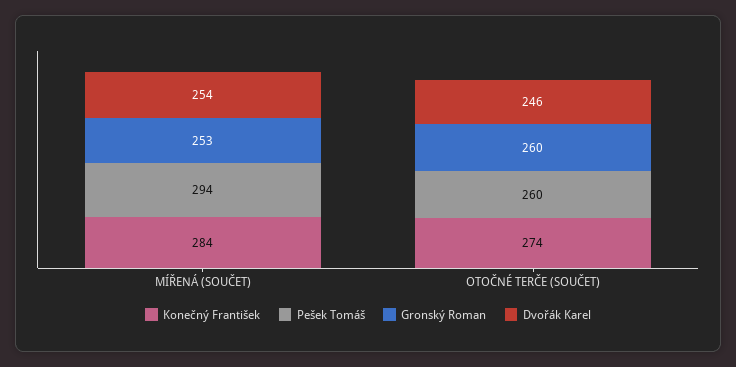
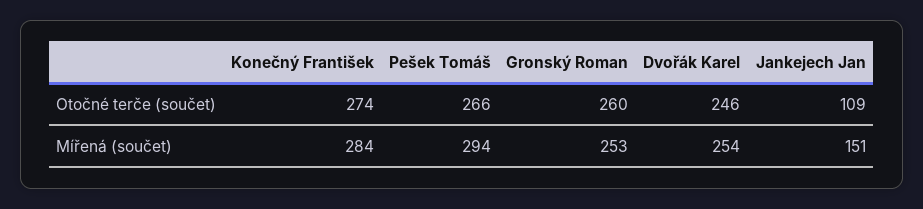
Pešek Tomáš, OTOČNÉ TERČE (SOUČET): 260 -> 266
Jankejech Jan, OTOČNÉ TERČE (SOUČET): none -> 109
Jankejech Jan, MÍŘENÁ (SOUČET): none -> 151

